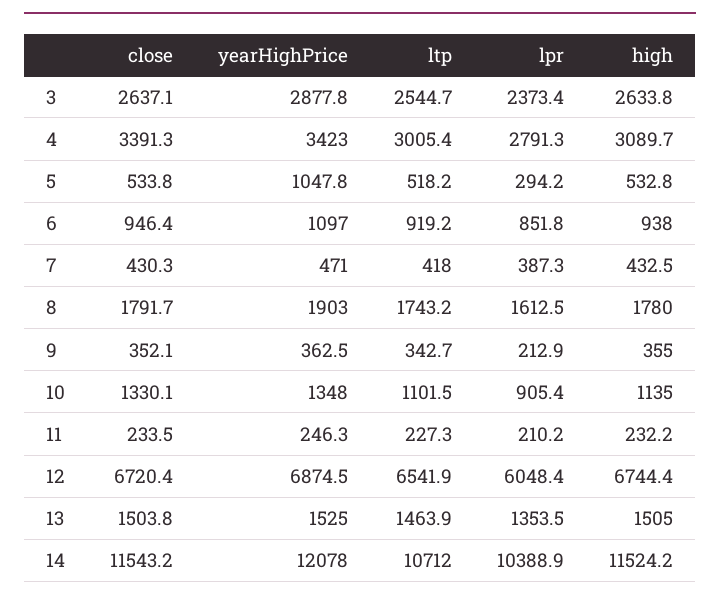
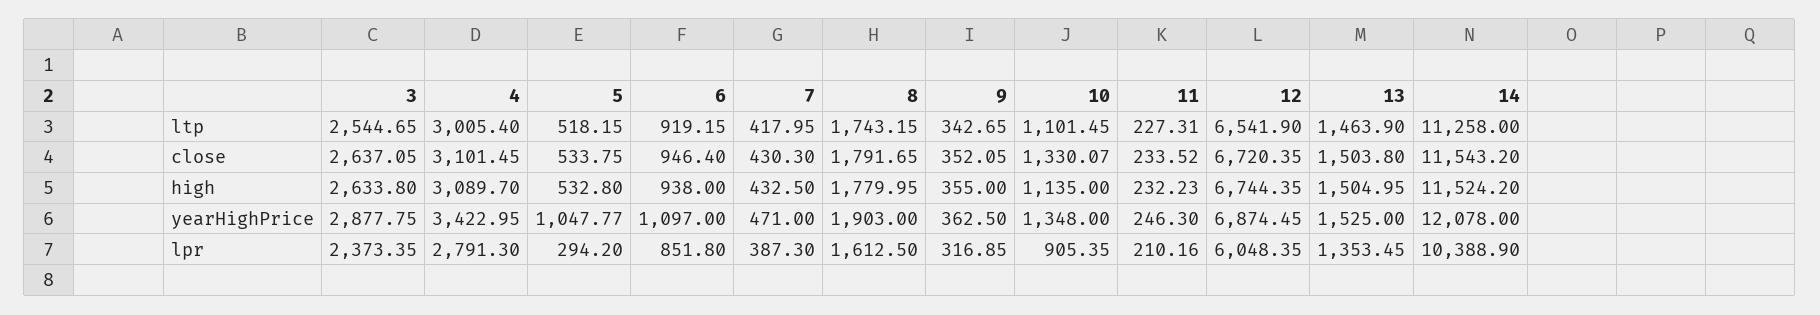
close, 4: 3391.3 -> 3101.45
lpr, 9: 212.9 -> 316.85
ltp, 14: 10712 -> 11258

